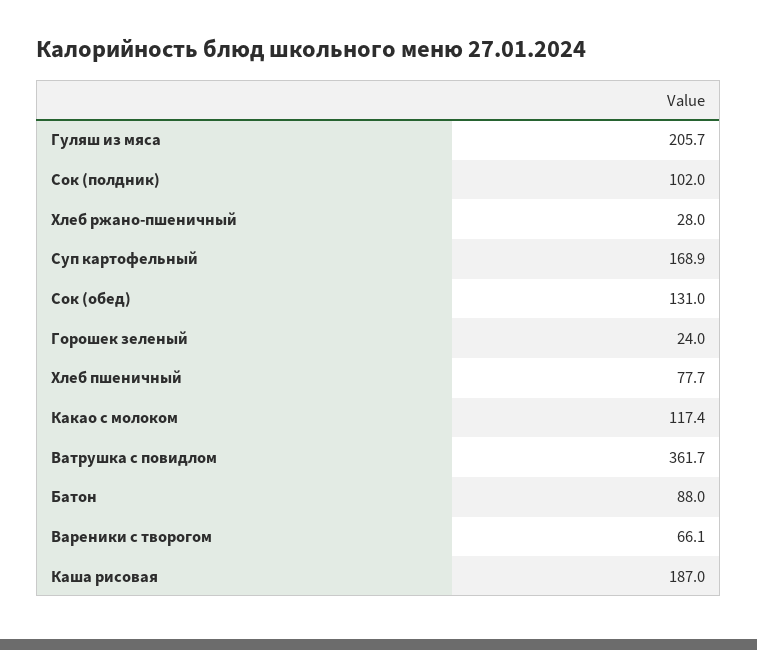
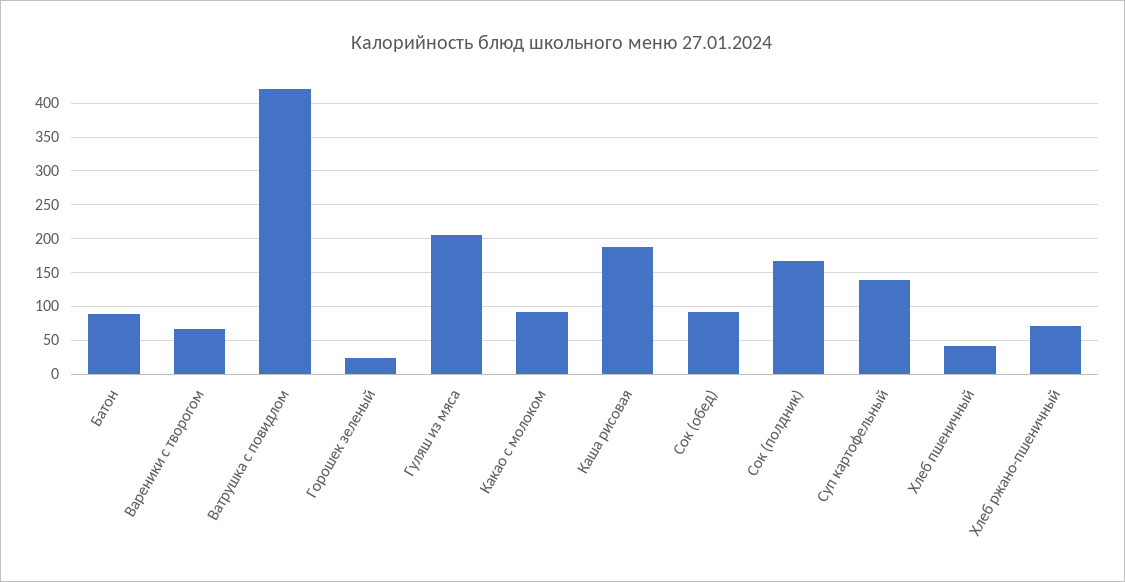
Сок (полдник): 102 -> 170
Хлеб ржано-пшеничный: 28 -> 70
Суп картофельный: 168.9 -> 140
Сок (обед): 131 -> 90
Хлеб пшеничный: 77.7 -> 40
Какао с молоком: 117.4 -> 90
Ватрушка с повидлом: 361.7 -> 420

